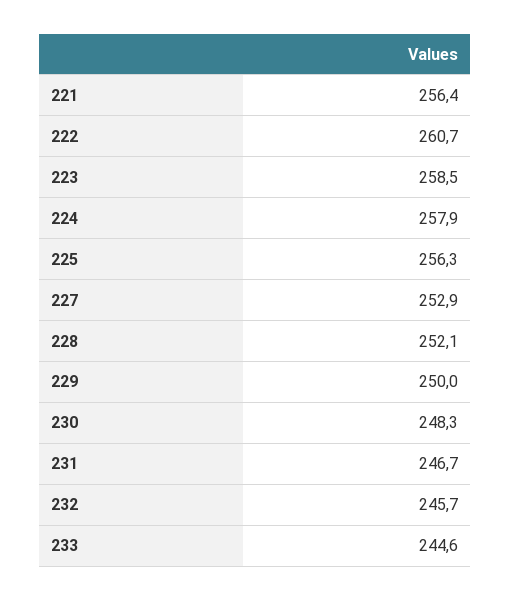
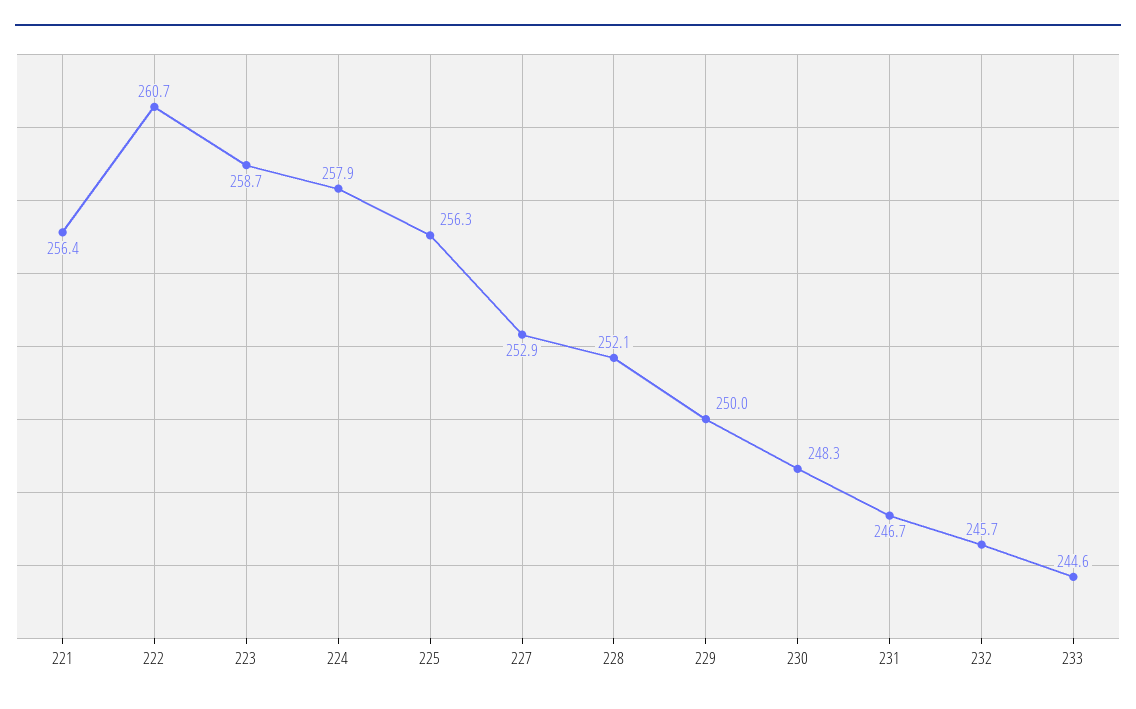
223: 258.5 -> 258.7

